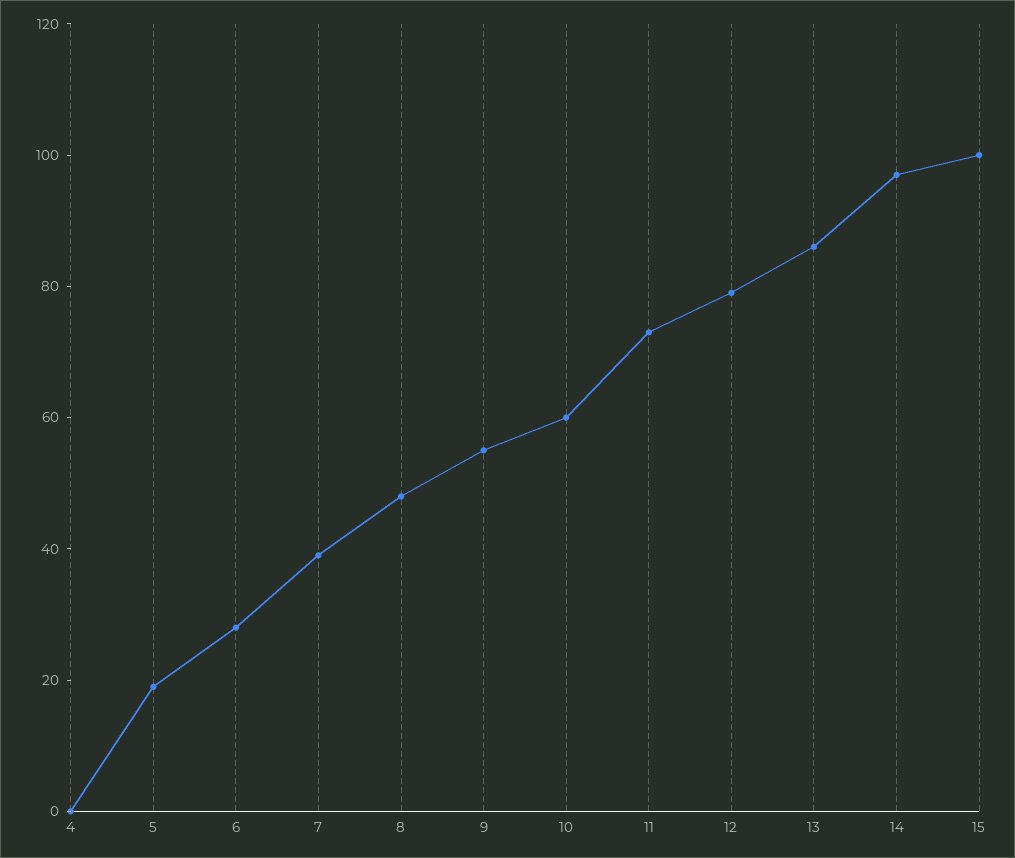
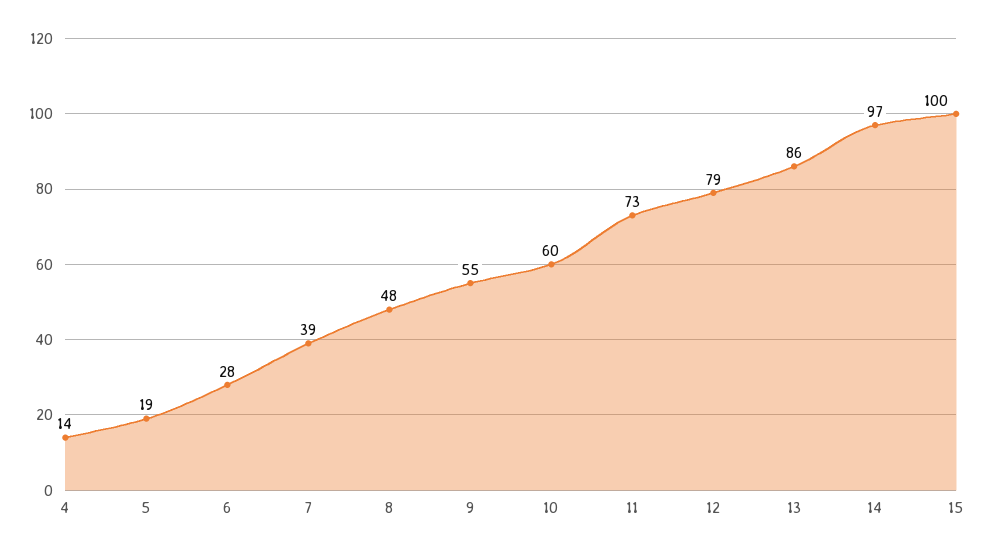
4: 0 -> 14

